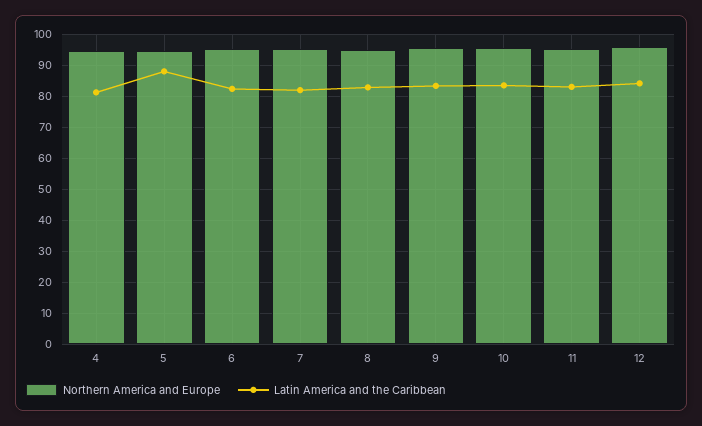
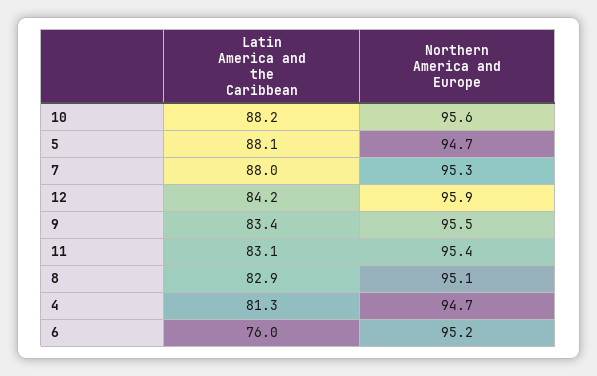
Latin America and the Caribbean, 6: 82 -> 76
Latin America and the Caribbean, 7: 82 -> 88
Latin America and the Caribbean, 10: 84 -> 88.2

